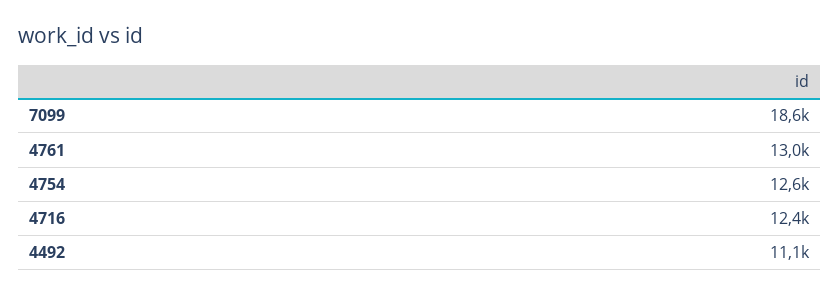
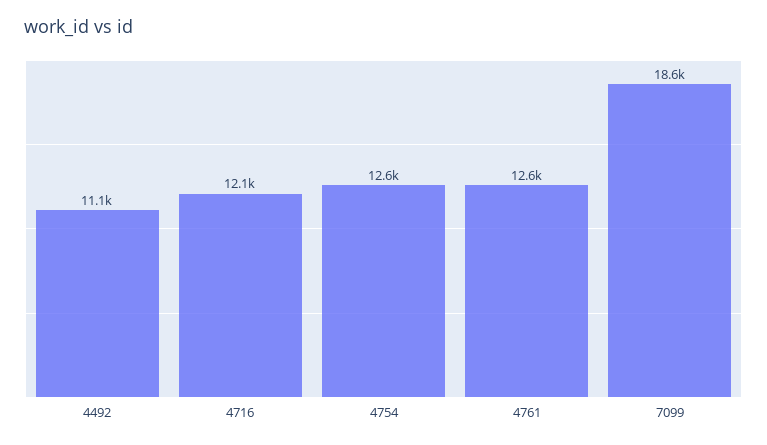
4761: 13000 -> 12600
4716: 12400 -> 12100

